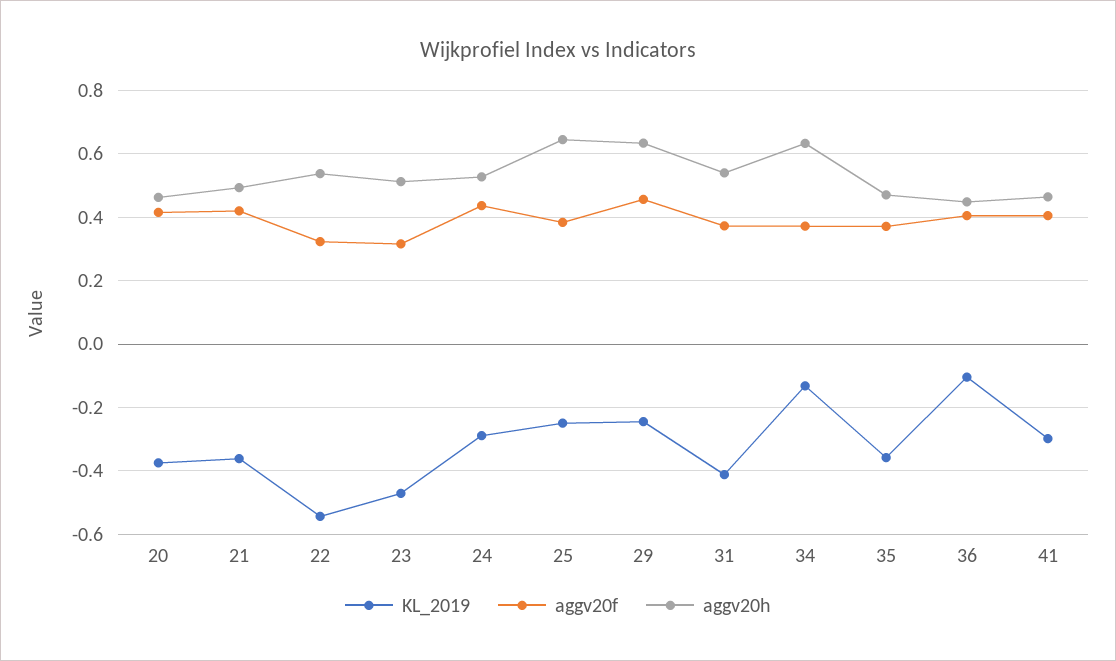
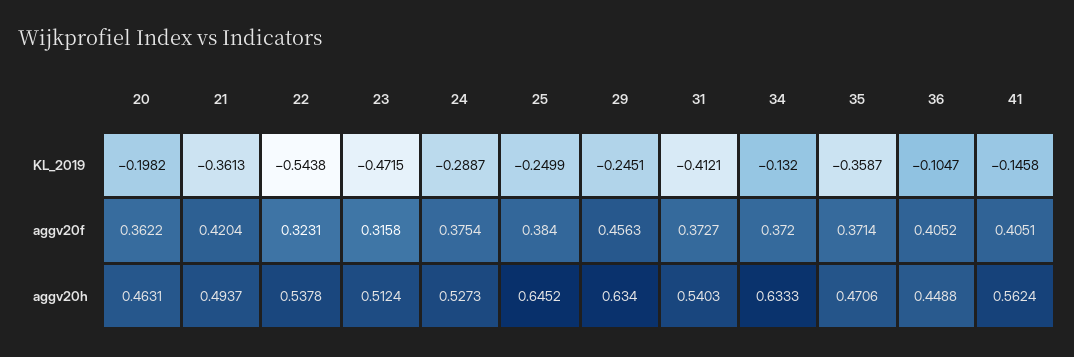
KL_2019, 20: -0.38 -> -0.1982
aggv20f, 20: 0.42 -> 0.3622
aggv20f, 24: 0.44 -> 0.3754
KL_2019, 41: -0.3 -> -0.1458
aggv20h, 41: 0.46 -> 0.5624

